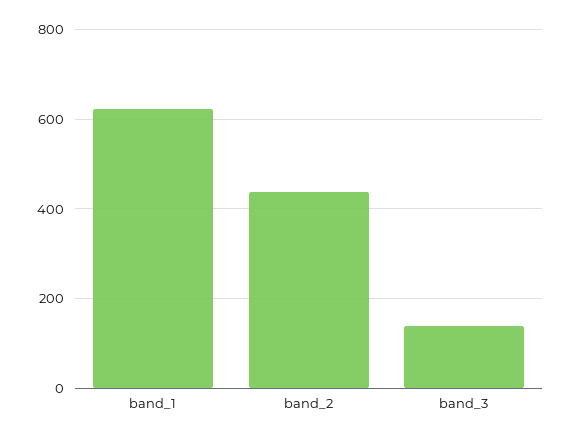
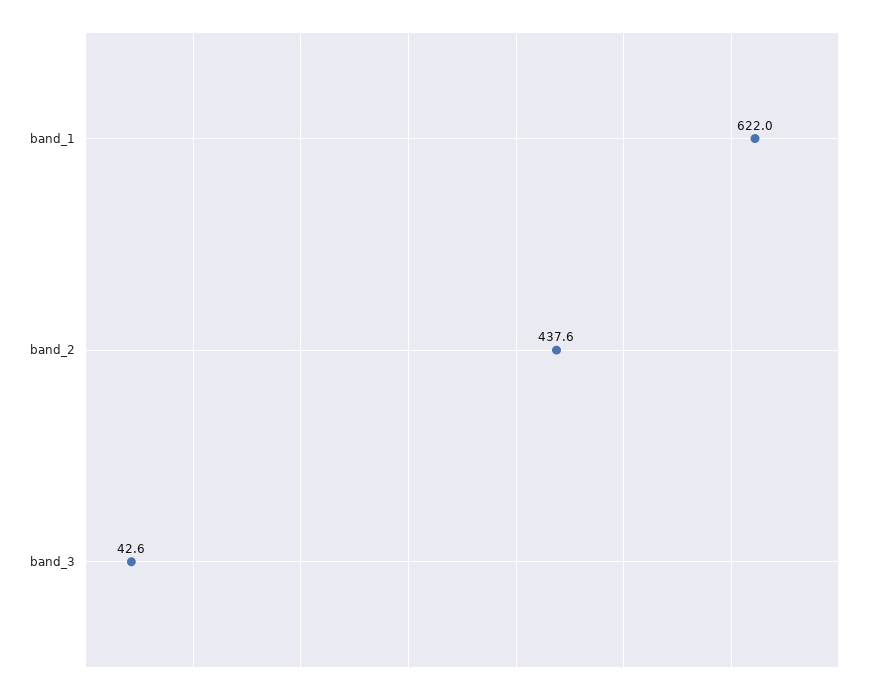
band_3: 140 -> 42.6

